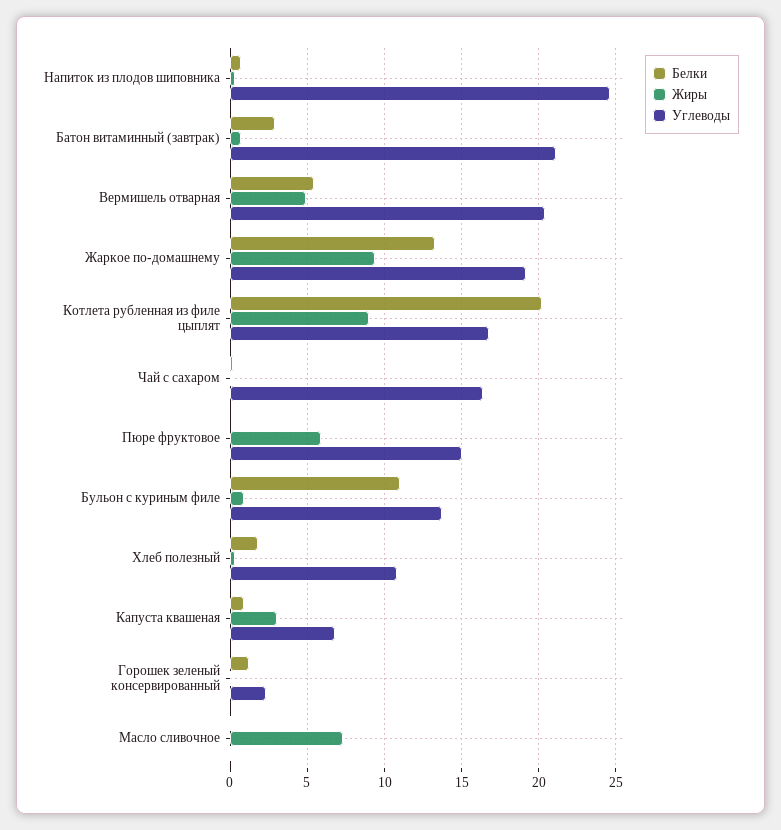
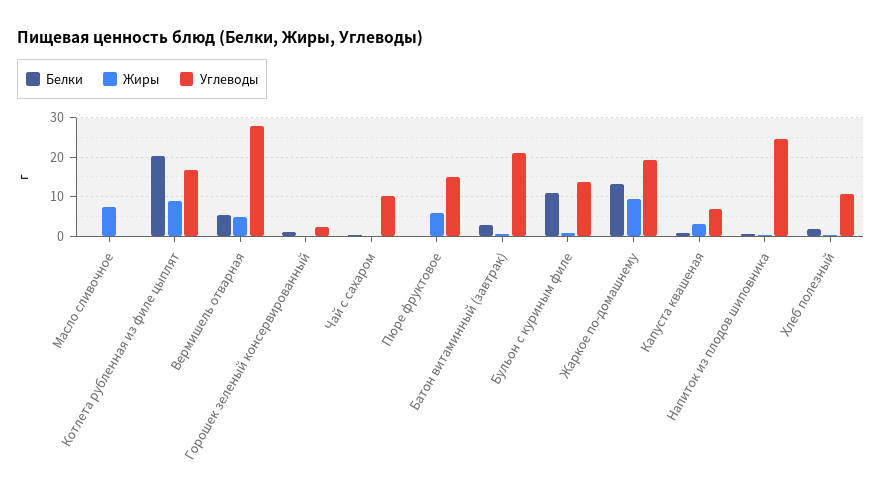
Углеводы, Вермишель отварная: 20.5 -> 28
Углеводы, Чай с сахаром: 16.5 -> 10

